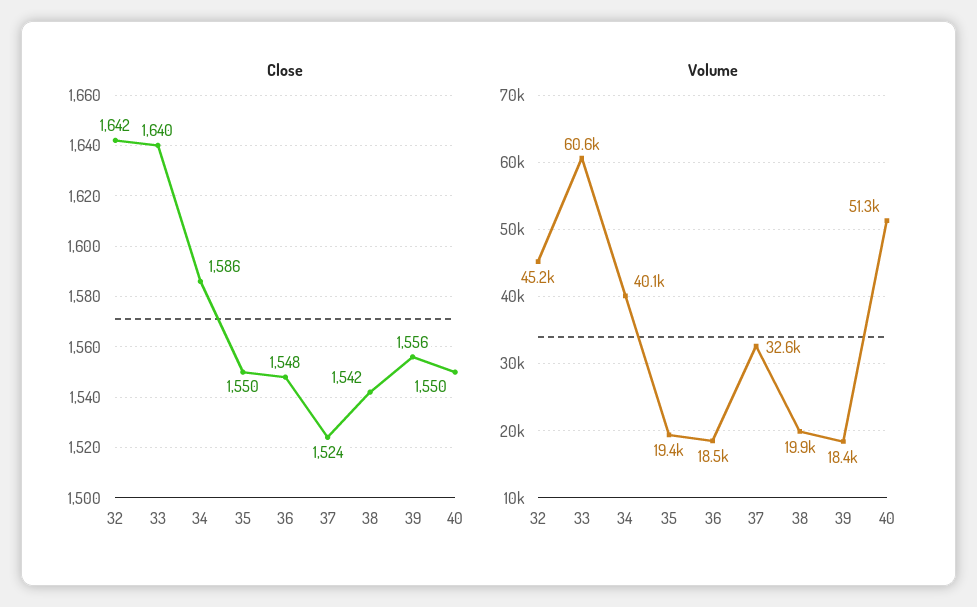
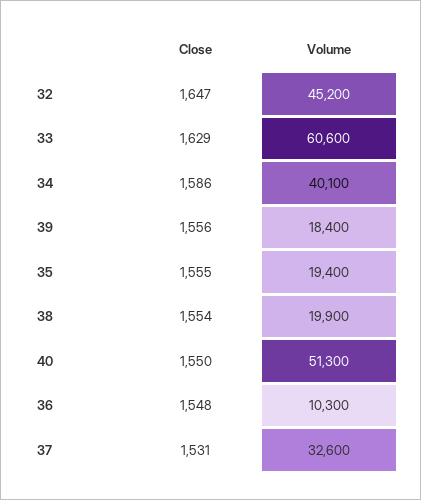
Close, 32: 1642 -> 1647
Close, 33: 1640 -> 1629
Close, 35: 1550 -> 1555
Close, 37: 1524 -> 1531
Close, 38: 1542 -> 1554
Volume, 36: 18500 -> 10300

